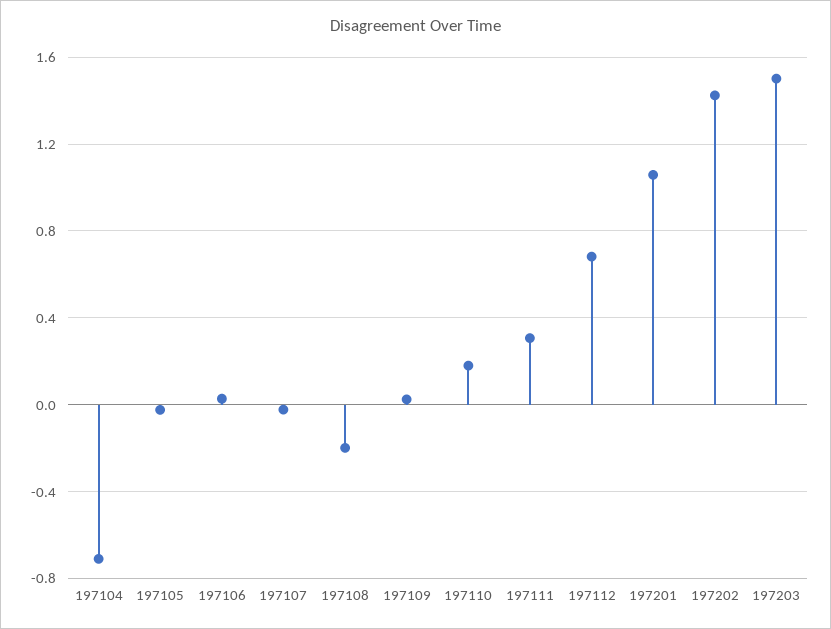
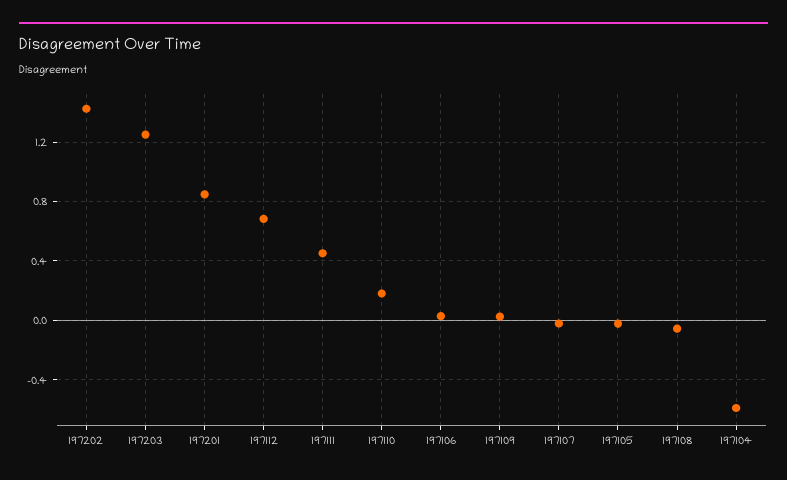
197104: -0.7 -> -0.6
197108: -0.2 -> -0.05
197111: 0.3 -> 0.45
197201: 1.05 -> 0.85
197203: 1.5 -> 1.25

